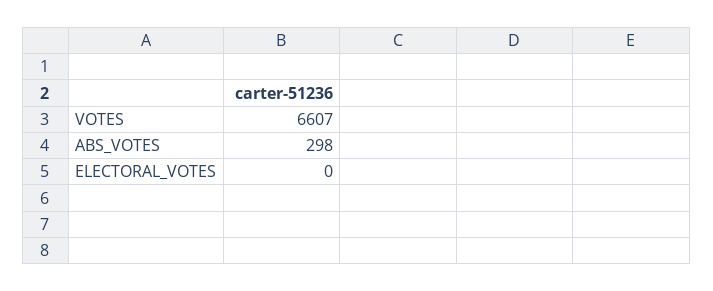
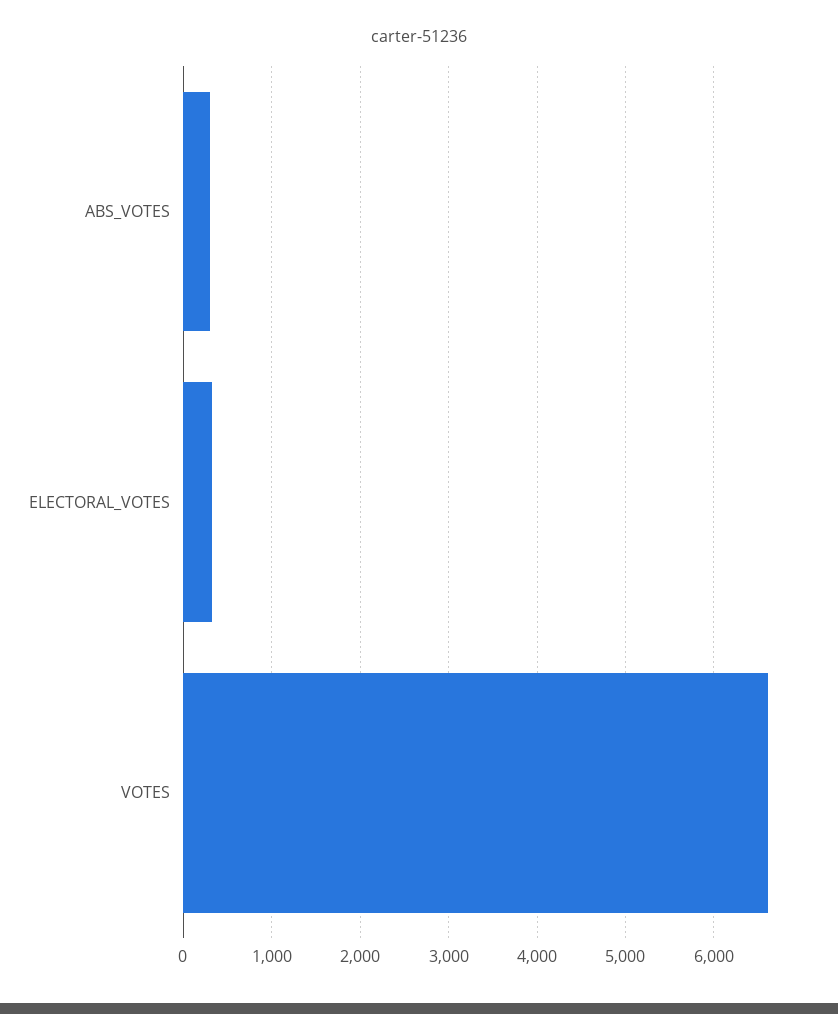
ELECTORAL_VOTES: 0 -> 300

